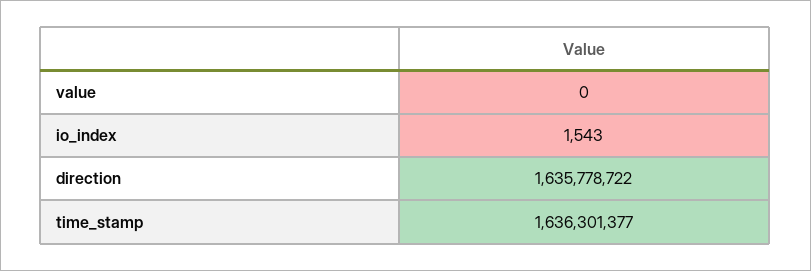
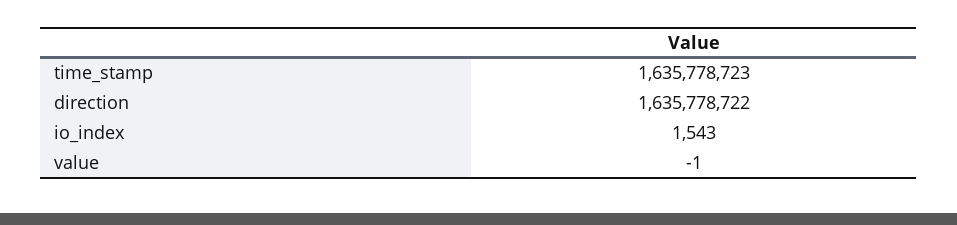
value: 0 -> -1
time_stamp: 1636301377 -> 1635778723

